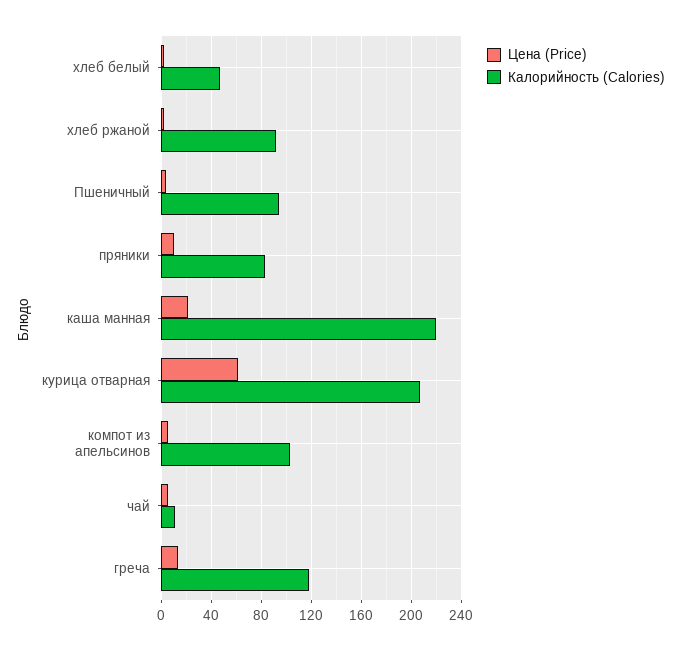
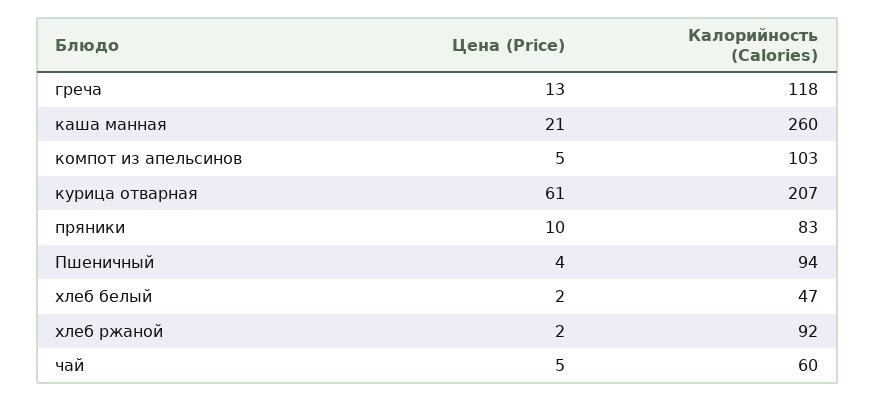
Калорийность (Calories), каша манная: 220 -> 260
Калорийность (Calories), чай: 10 -> 60

